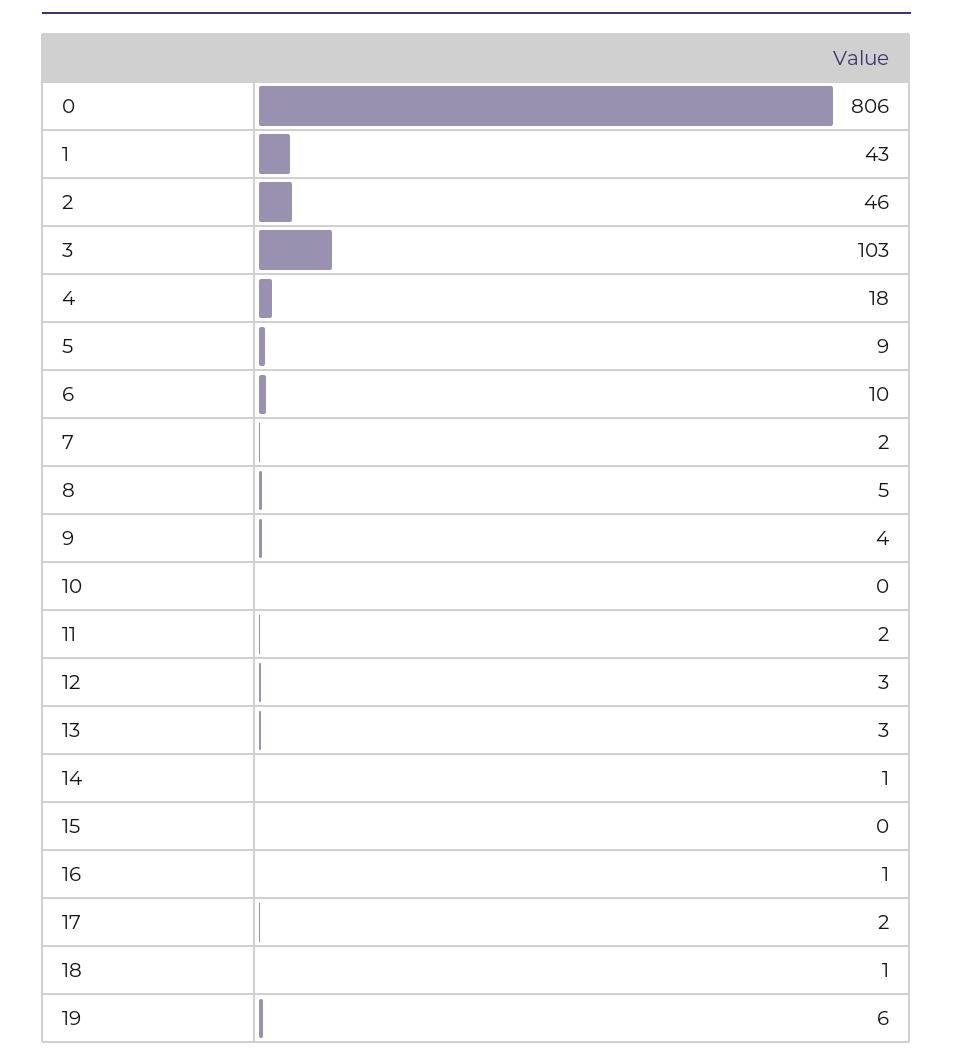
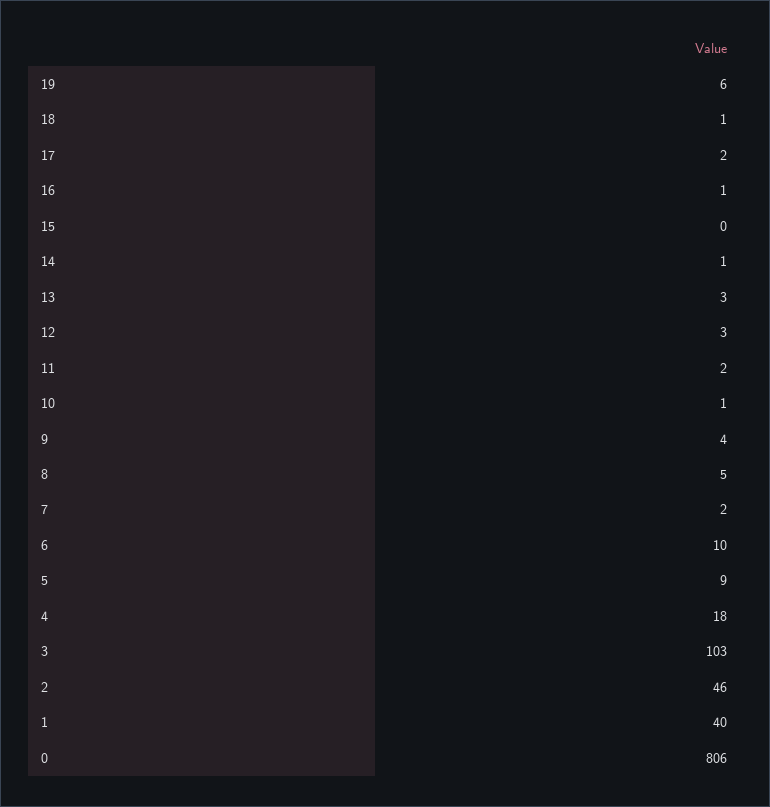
1: 43 -> 40
10: 0 -> 1

